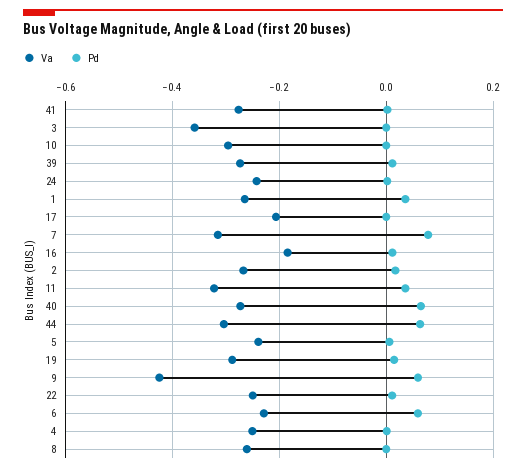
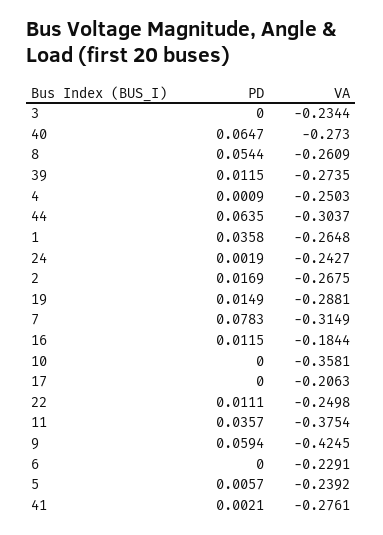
Va, 3: -0.36 -> -0.2344
Va, 10: -0.3 -> -0.3581
Va, 11: -0.32 -> -0.3754
Pd, 6: 0.06 -> 0
Pd, 8: 0 -> 0.0544

